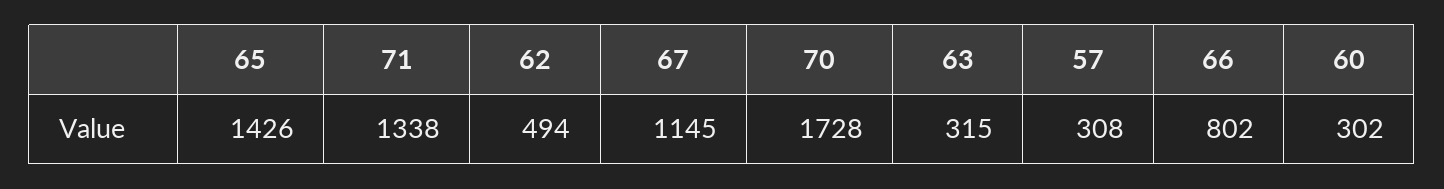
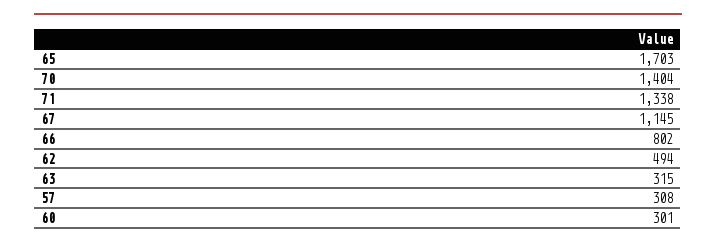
65: 1426 -> 1703
70: 1728 -> 1404
60: 302 -> 301

